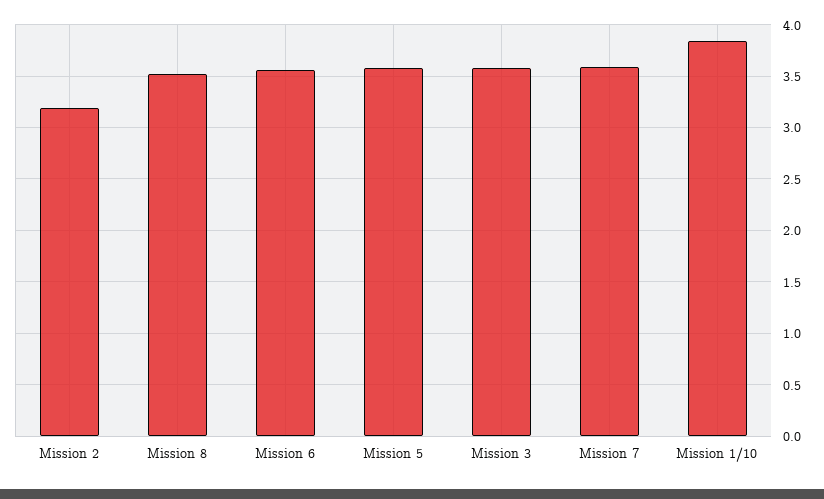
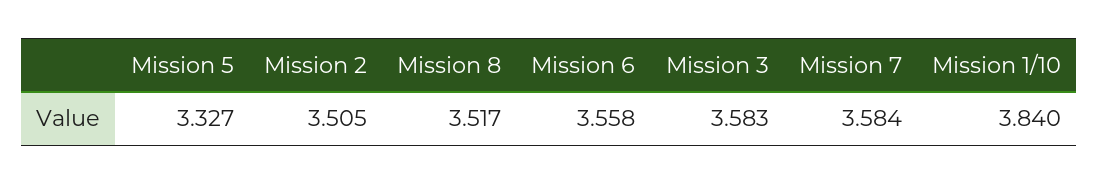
Mission 2: 3.2 -> 3.505
Mission 5: 3.6 -> 3.327

